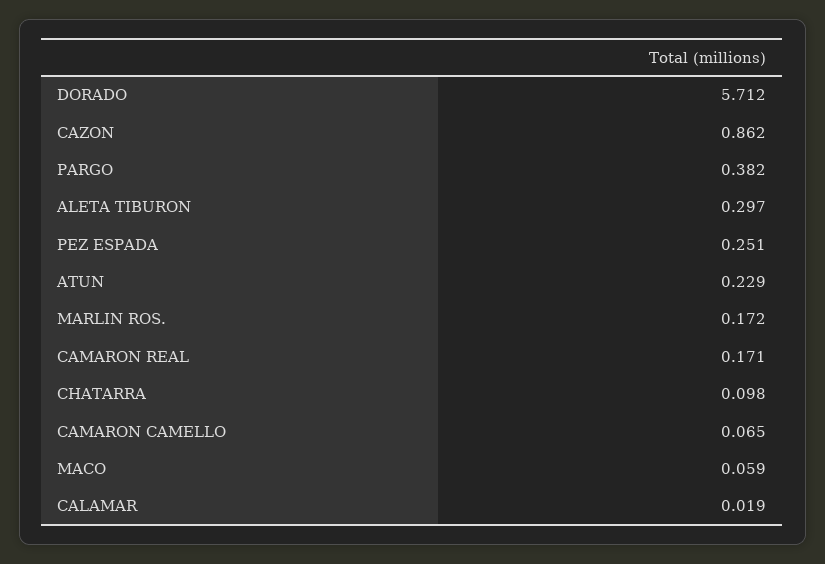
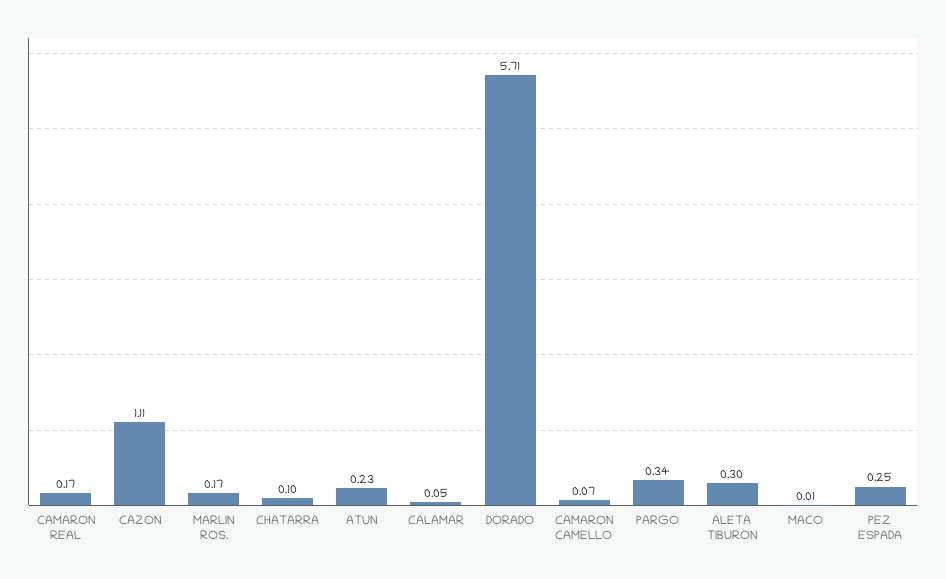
CAZON: 0.862 -> 1.11
PARGO: 0.382 -> 0.34
MACO: 0.059 -> 0.01
CALAMAR: 0.019 -> 0.05

